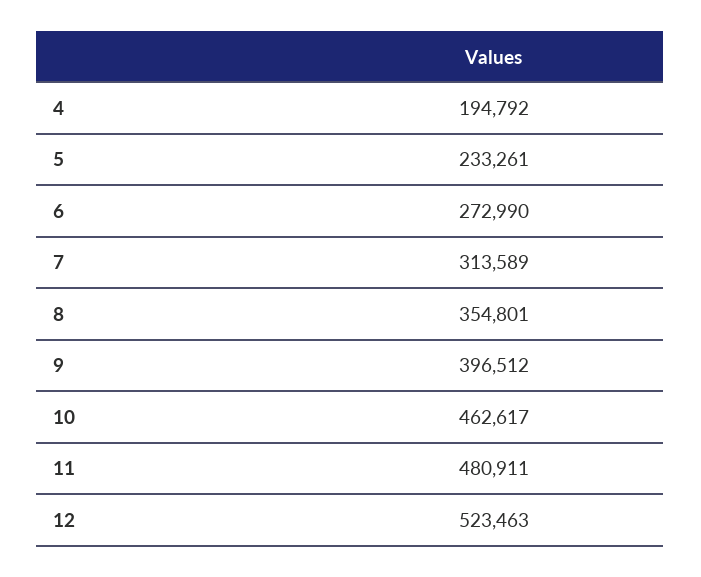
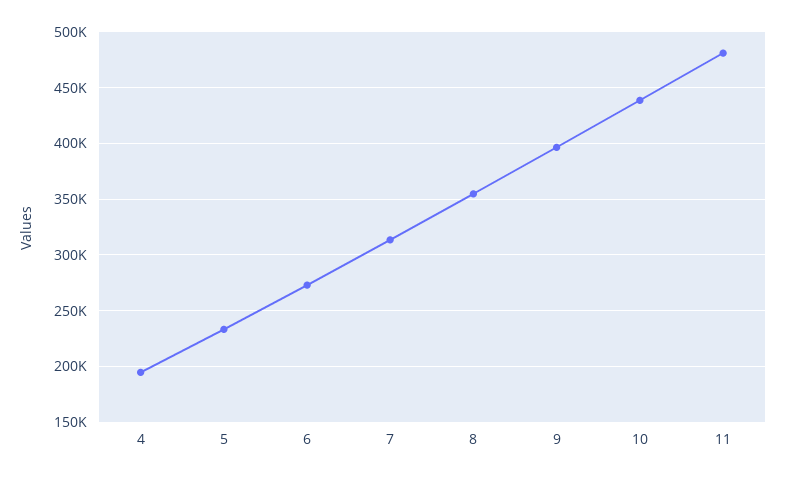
10: 462617 -> 440000
12: 523463 -> none

